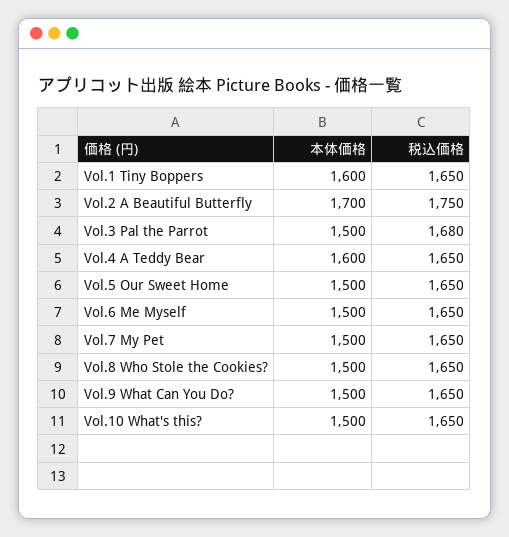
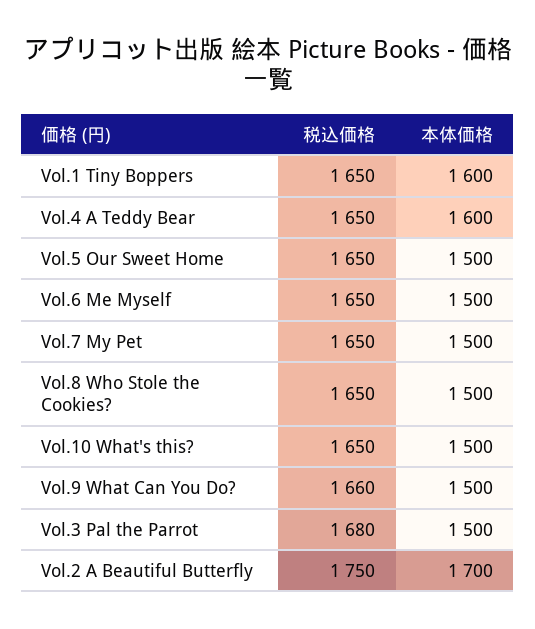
税込価格, Vol.9 What Can You Do?: 1650 -> 1660

